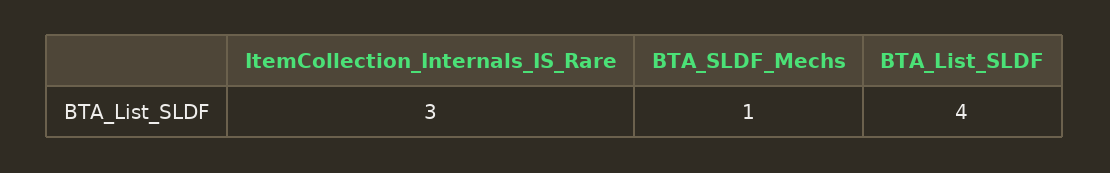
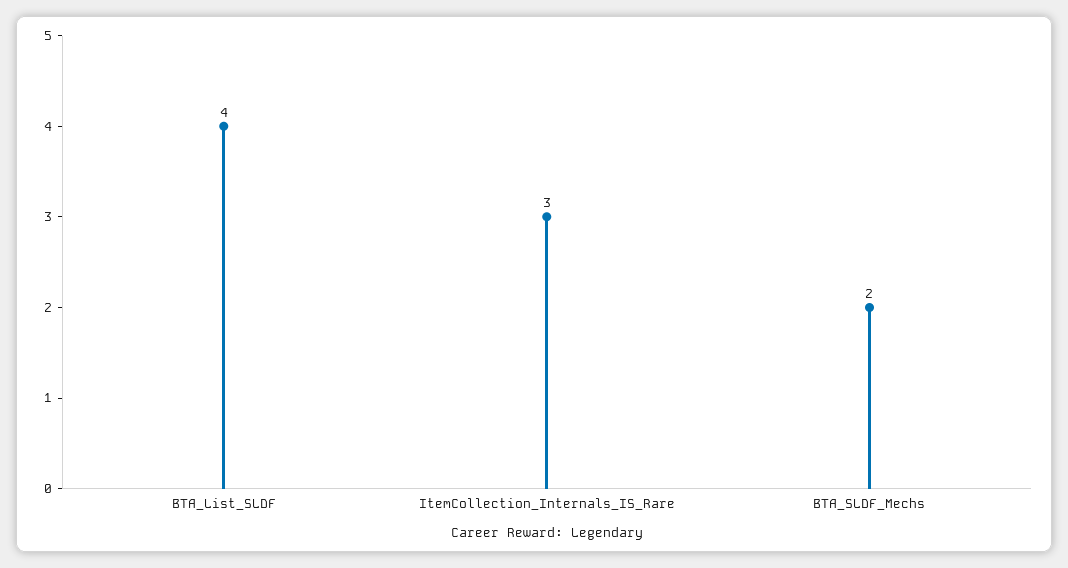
BTA_SLDF_Mechs: 1 -> 2

